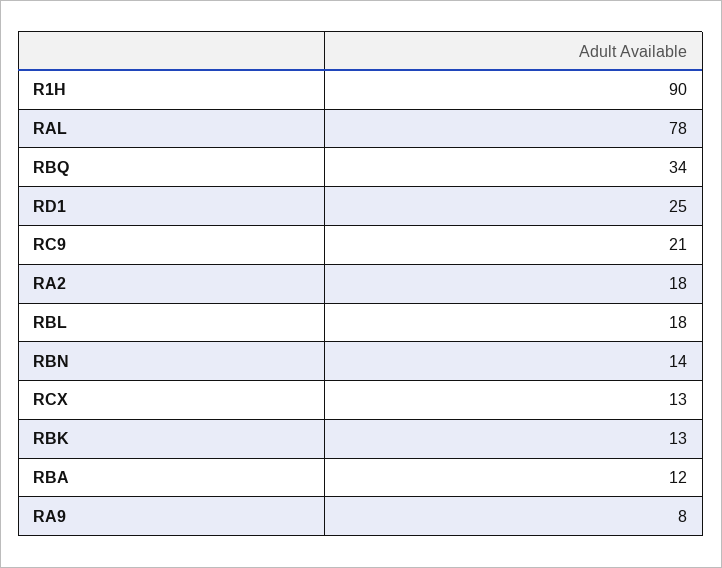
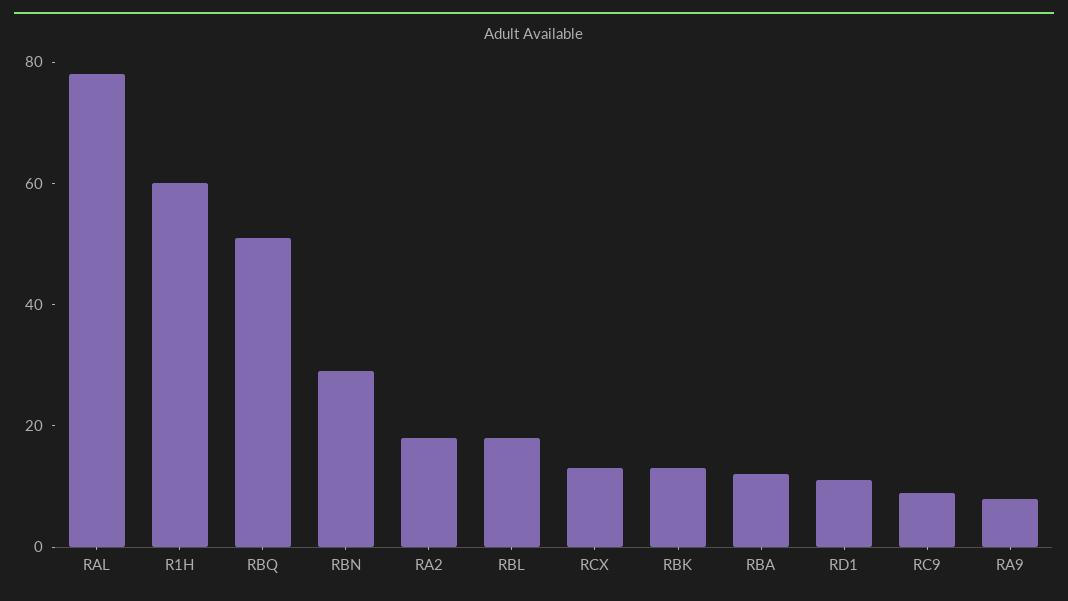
R1H: 90 -> 60
RBQ: 34 -> 50
RD1: 25 -> 10
RC9: 21 -> 10
RBN: 14 -> 30

